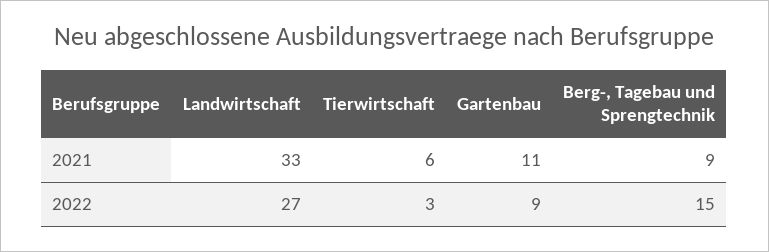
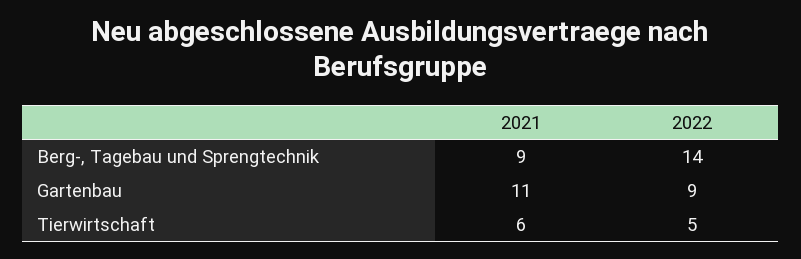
Landwirtschaft, 2021: 33 -> none
Landwirtschaft, 2022: 27 -> none
Tierwirtschaft, 2022: 3 -> 5
Berg-, Tagebau und Sprengtechnik, 2022: 15 -> 14

